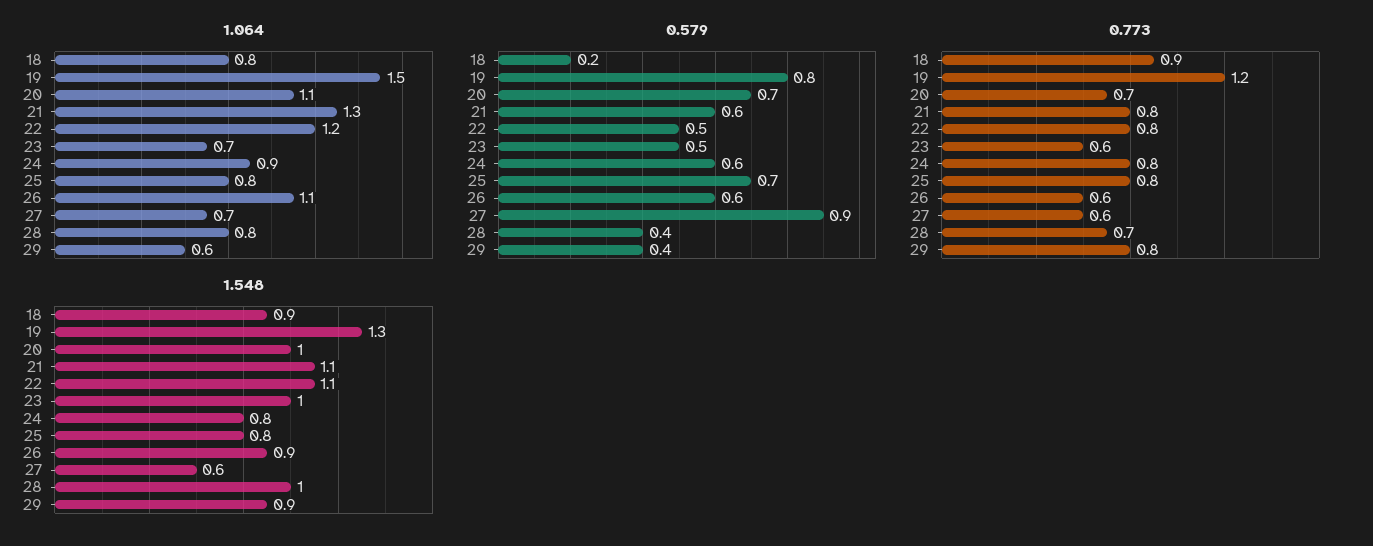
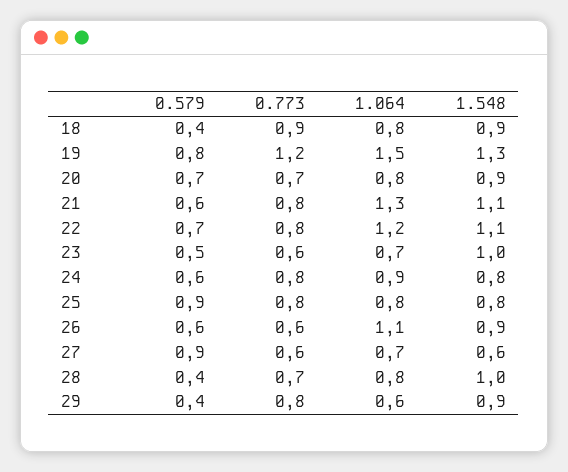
1.064, 20: 1.1 -> 0.8
0.579, 18: 0.2 -> 0.4
0.579, 22: 0.5 -> 0.7
0.579, 25: 0.7 -> 0.9
1.548, 20: 1 -> 0.9

